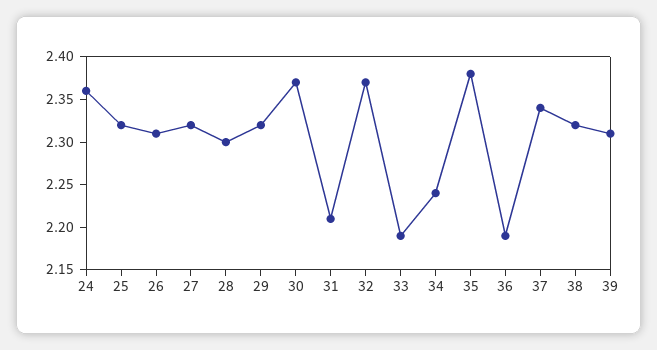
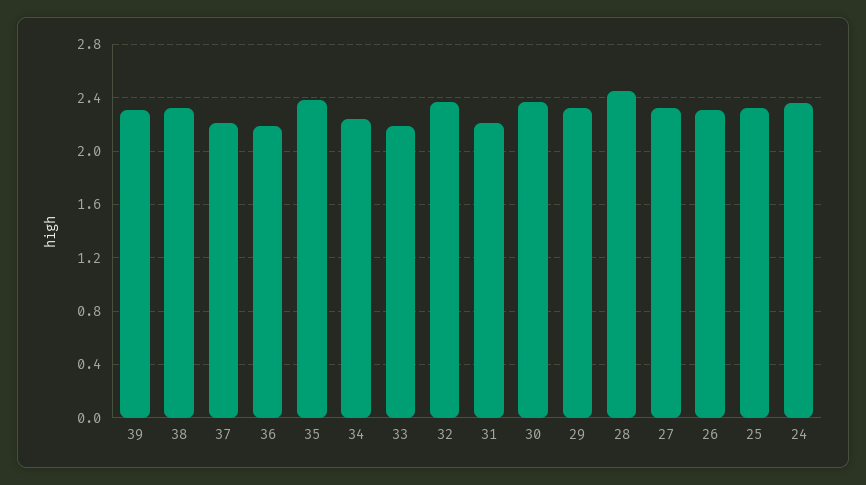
28: 2.3 -> 2.45
37: 2.34 -> 2.2

